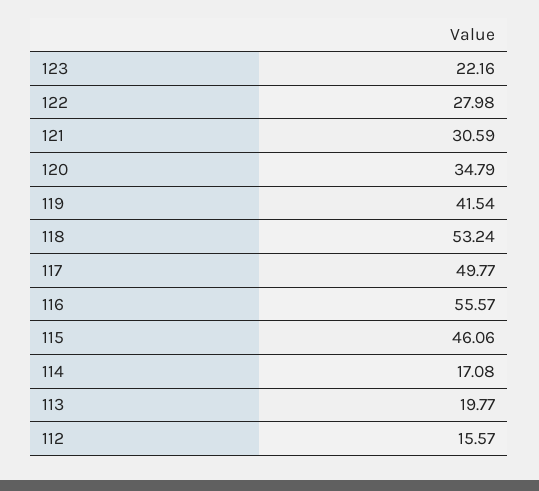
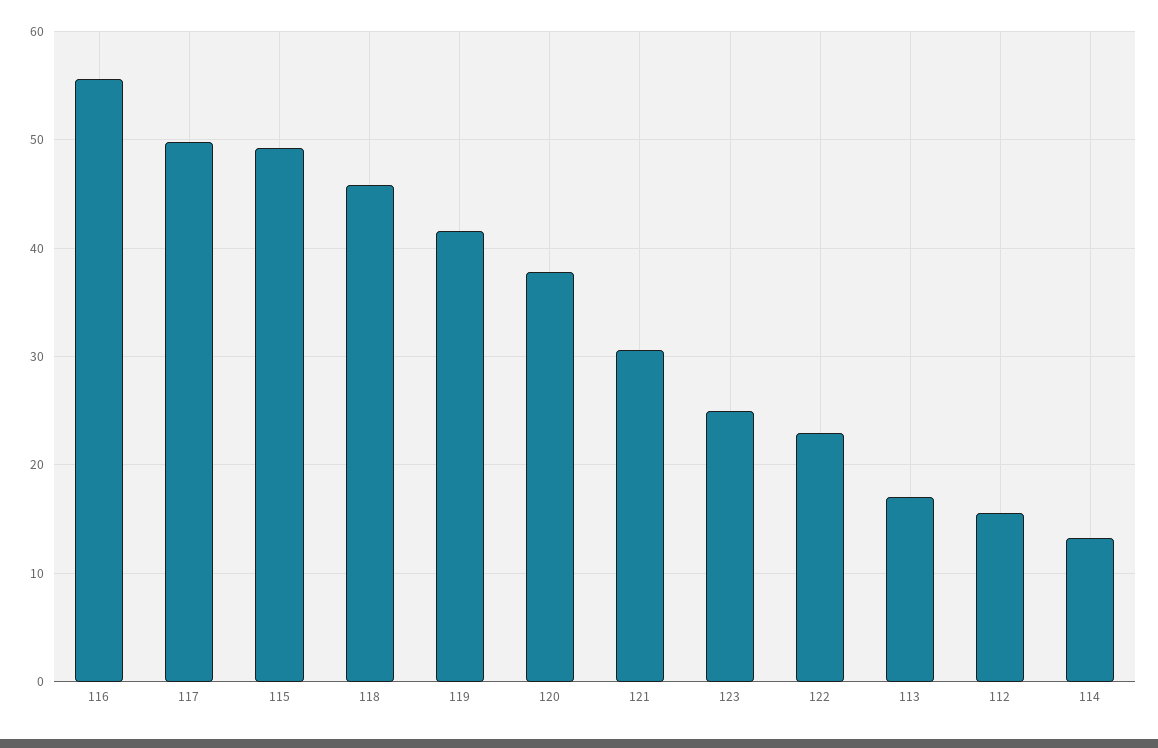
123: 22.16 -> 25
122: 27.98 -> 23
120: 34.79 -> 38
118: 53.24 -> 46
115: 46.06 -> 49
114: 17.08 -> 13
113: 19.77 -> 17

